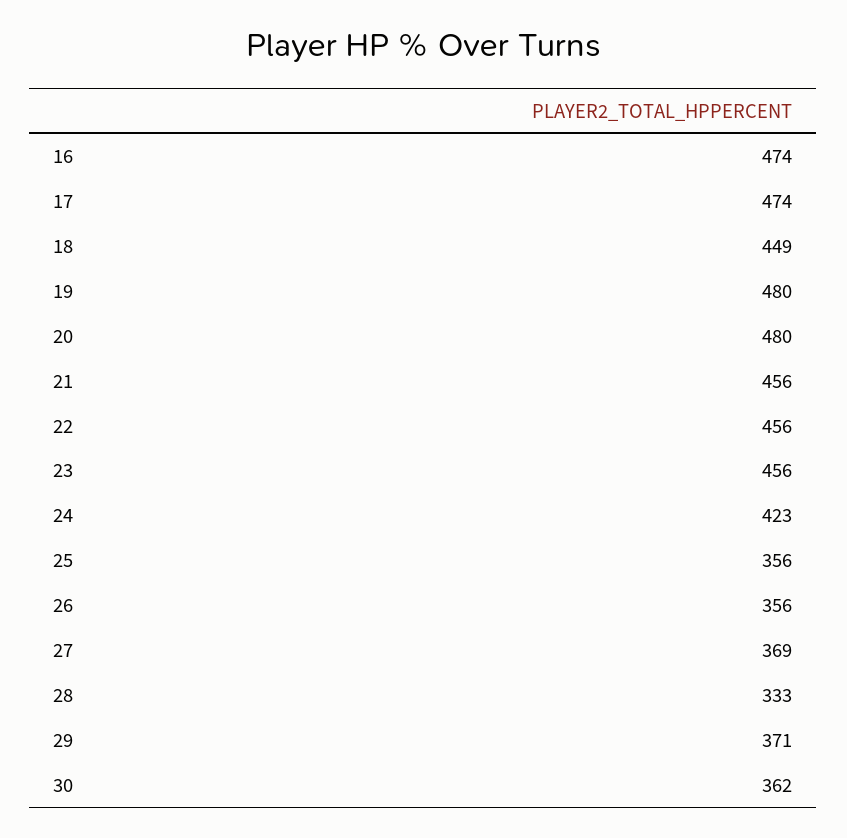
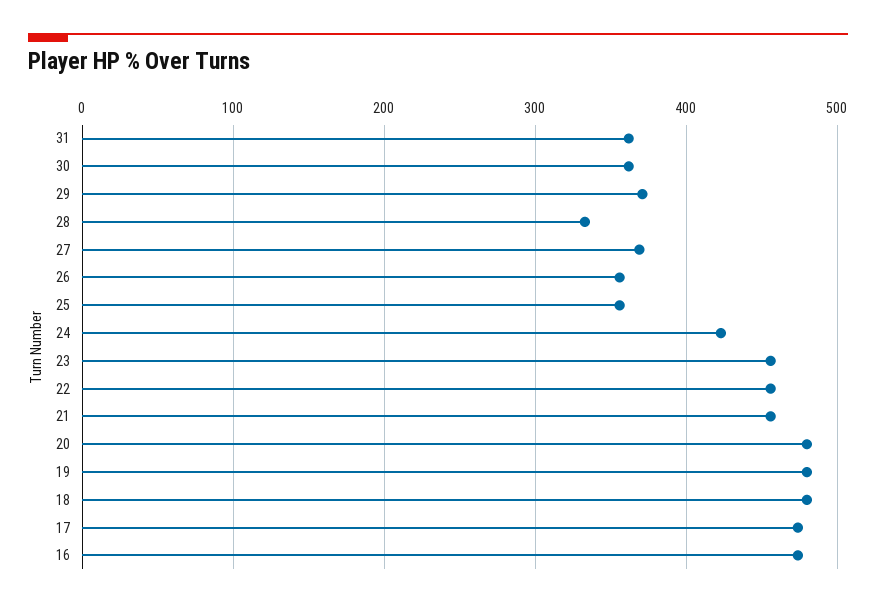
18: 449 -> 480
31: none -> 360

